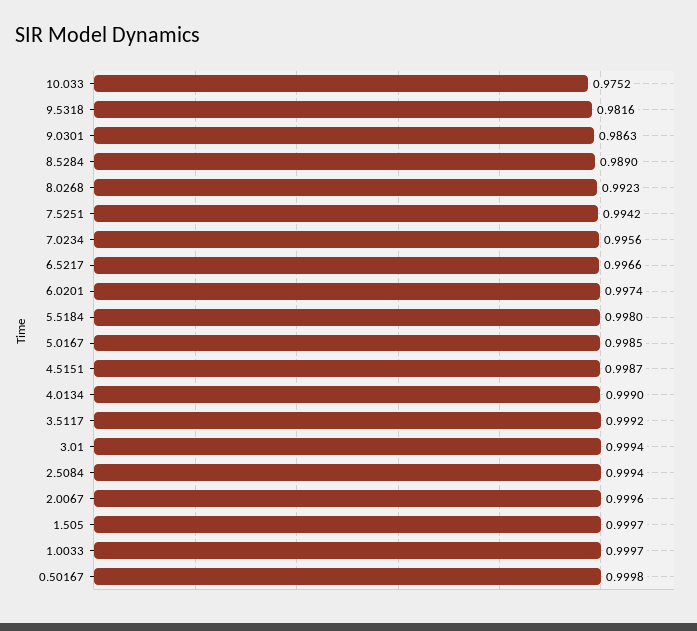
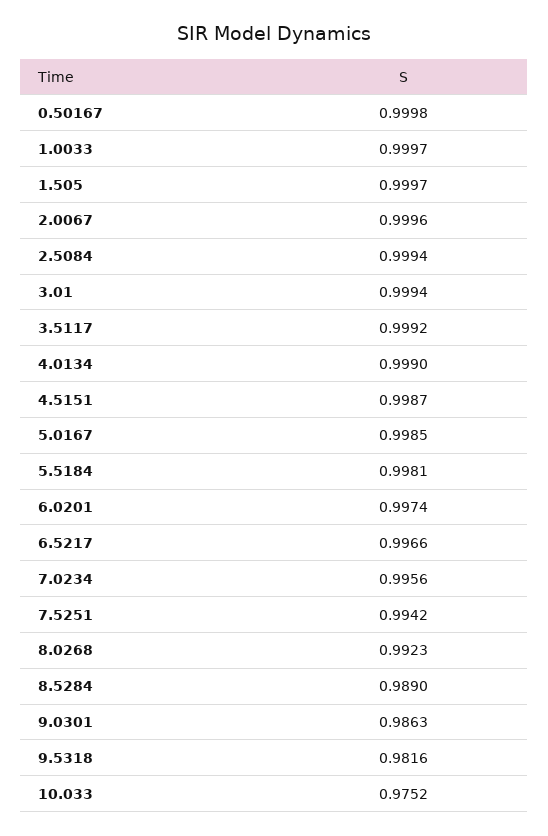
5.5184: 0.998 -> 0.9981

